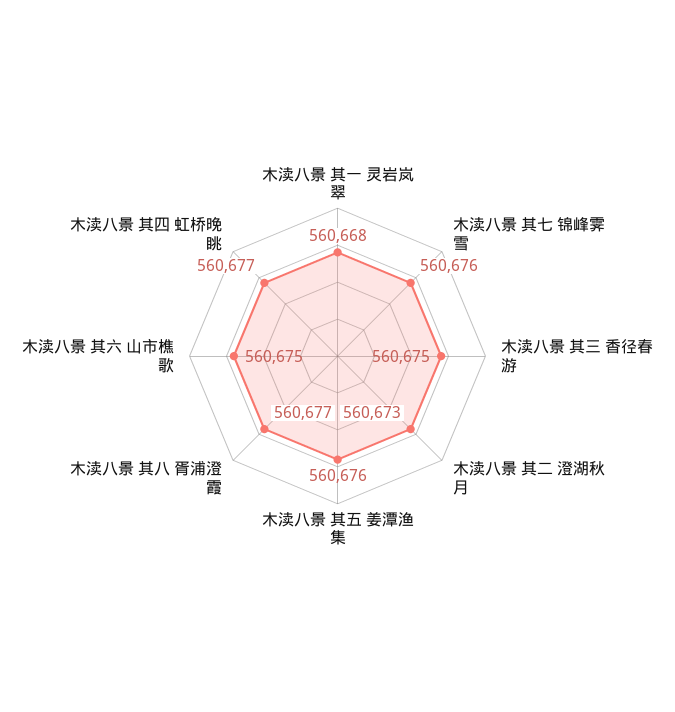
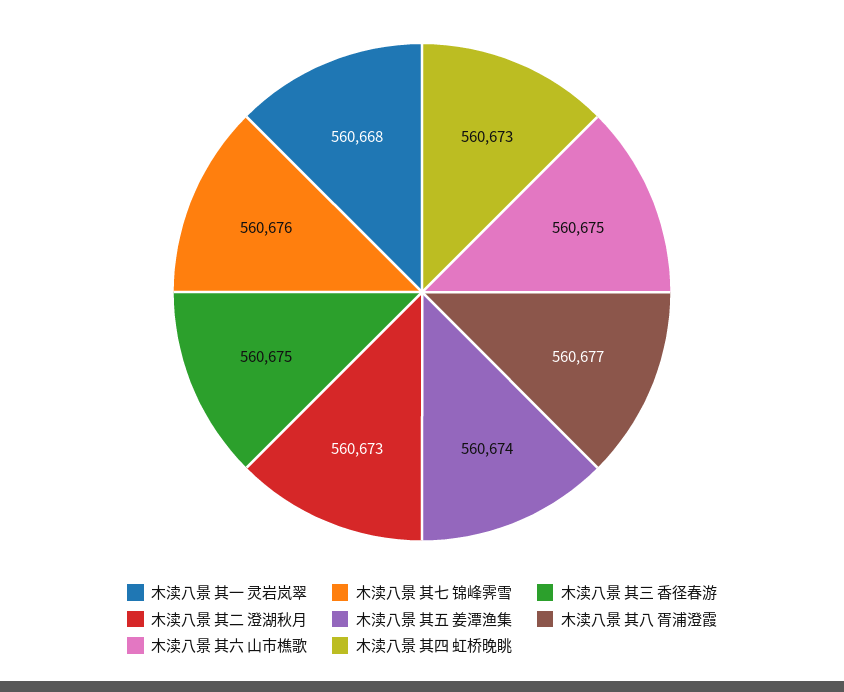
木渎八景 其五 姜潭渔集: 560676 -> 560674
木渎八景 其四 虹桥晚眺: 560677 -> 560673

